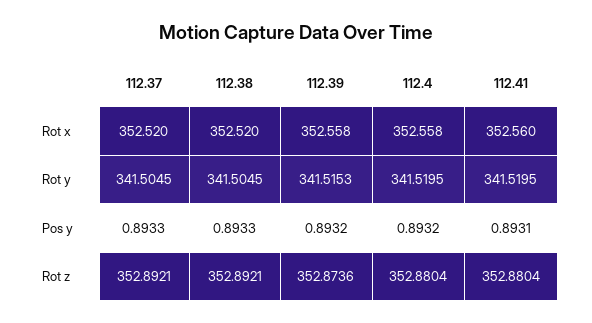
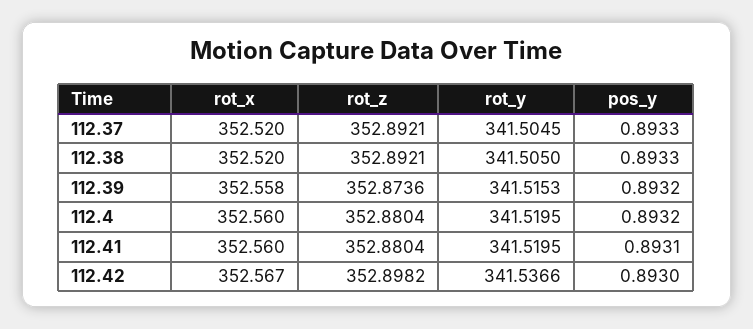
112.4, Rot x: 352.558 -> 352.56
112.38, Rot y: 341.5045 -> 341.505
112.42, Rot x: none -> 352.567
112.42, Rot z: none -> 352.8982
112.42, Rot y: none -> 341.5366
112.42, Pos y: none -> 0.893

